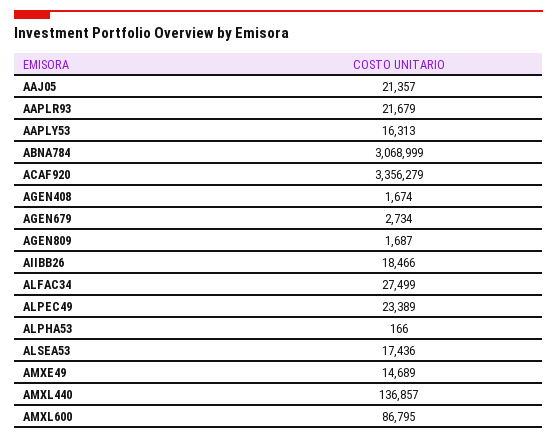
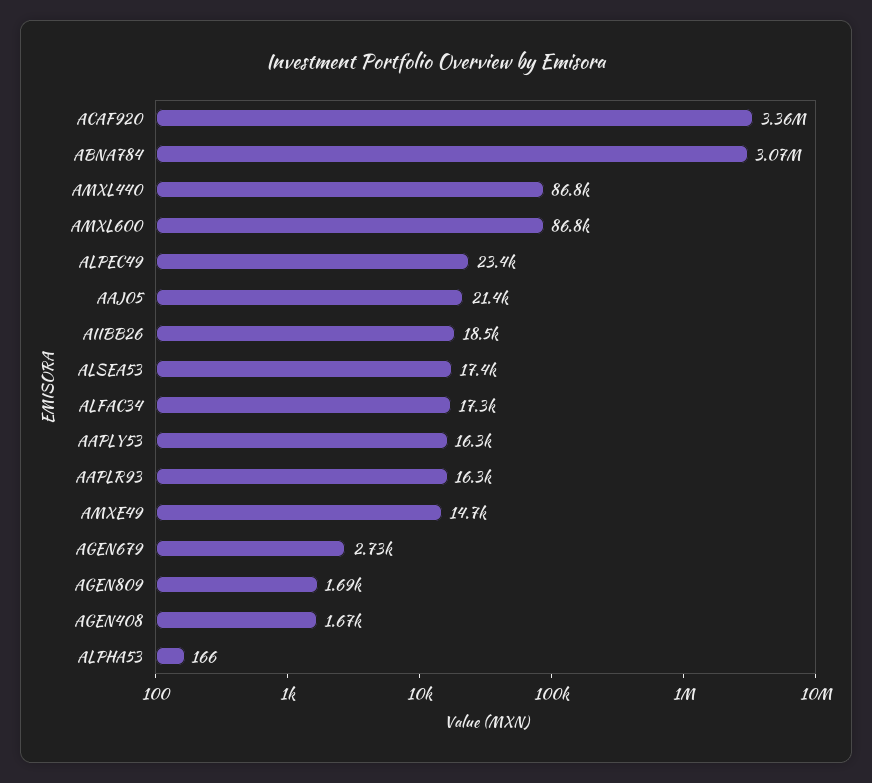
AAPLR93: 21679 -> 16300
ALFAC34: 27499 -> 17300
AMXL440: 136857 -> 86800

